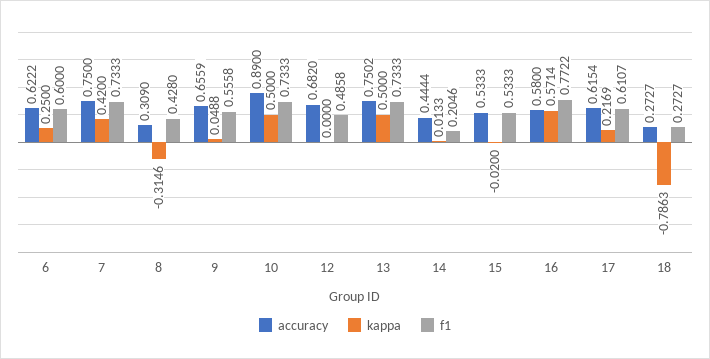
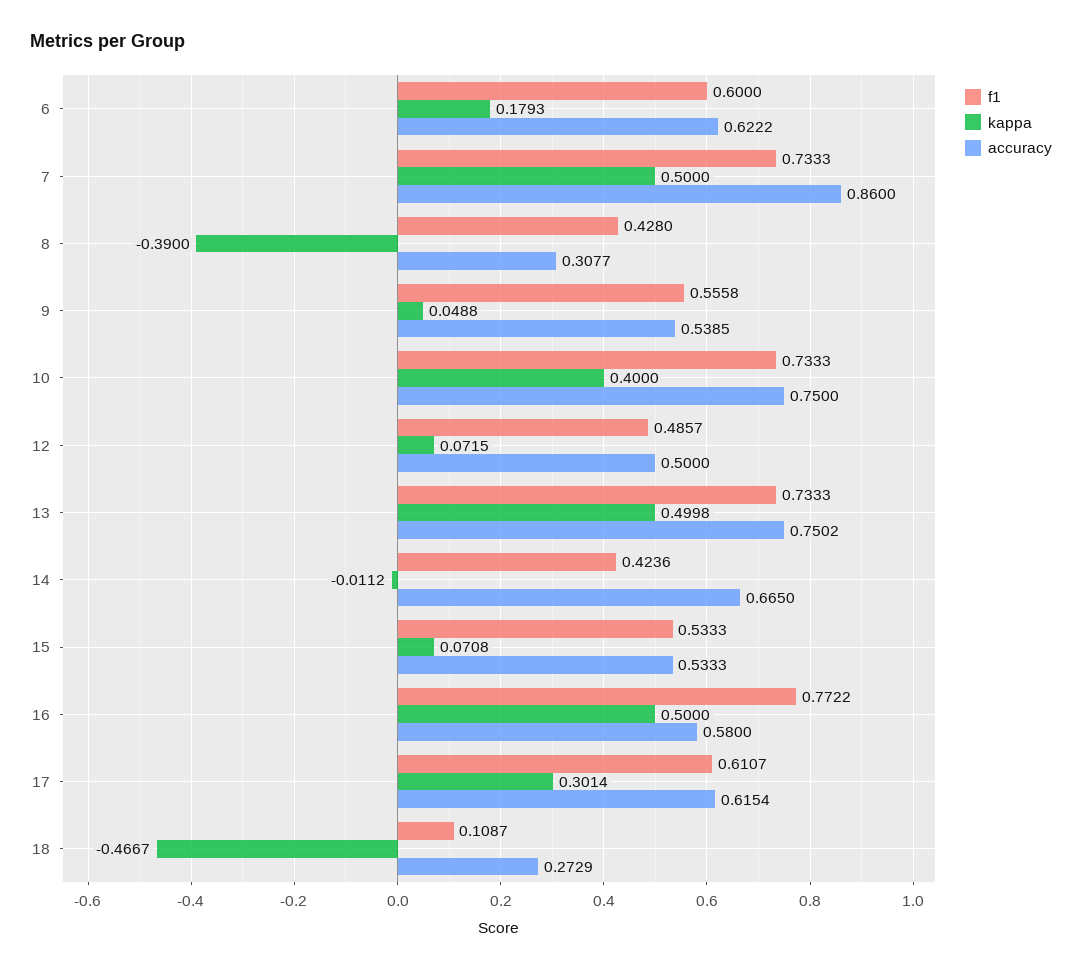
kappa, 6: 0.25 -> 0.1793
accuracy, 7: 0.75 -> 0.86
kappa, 7: 0.42 -> 0.5
accuracy, 8: 0.309 -> 0.3077
kappa, 8: -0.3146 -> -0.39
accuracy, 9: 0.6559 -> 0.5385
accuracy, 10: 0.89 -> 0.75
kappa, 10: 0.5 -> 0.4
accuracy, 12: 0.682 -> 0.5
kappa, 12: 0 -> 0.0715
f1, 12: 0.4858 -> 0.4857
kappa, 13: 0.5 -> 0.4998
accuracy, 14: 0.4444 -> 0.665
kappa, 14: 0.0133 -> -0.0112
f1, 14: 0.2046 -> 0.4236
kappa, 15: -0.02 -> 0.0708
kappa, 16: 0.5714 -> 0.5
kappa, 17: 0.2169 -> 0.3014
accuracy, 18: 0.2727 -> 0.2729
kappa, 18: -0.7863 -> -0.4667
f1, 18: 0.2727 -> 0.1087

